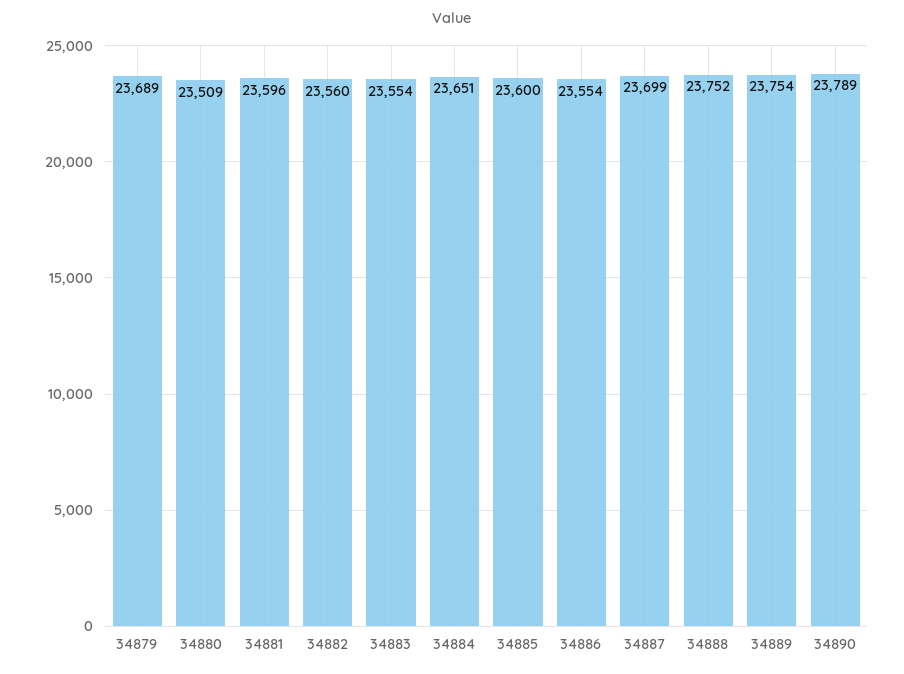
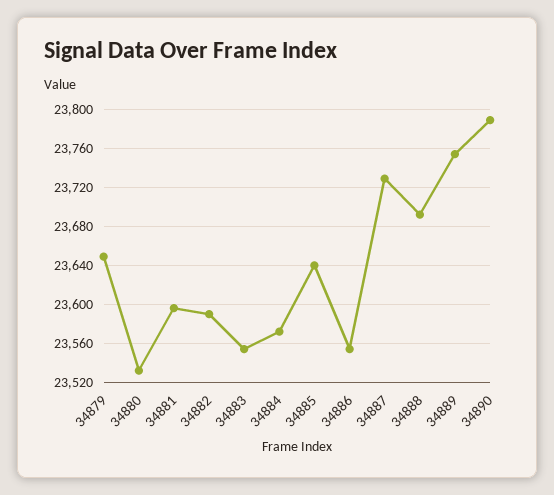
34879: 23689 -> 23650
34880: 23509 -> 23530
34882: 23560 -> 23590
34884: 23651 -> 23570
34885: 23600 -> 23640
34887: 23699 -> 23730
34888: 23752 -> 23690

